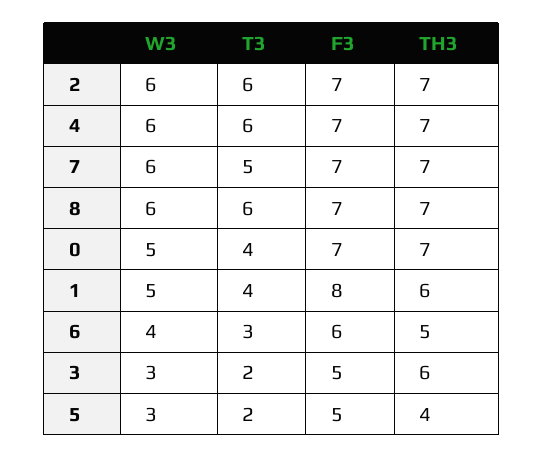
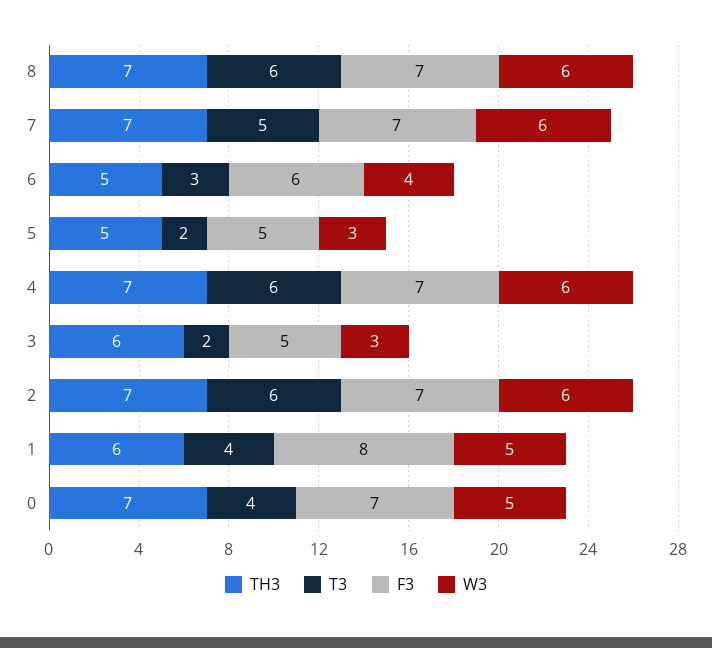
TH3, 5: 4 -> 5

